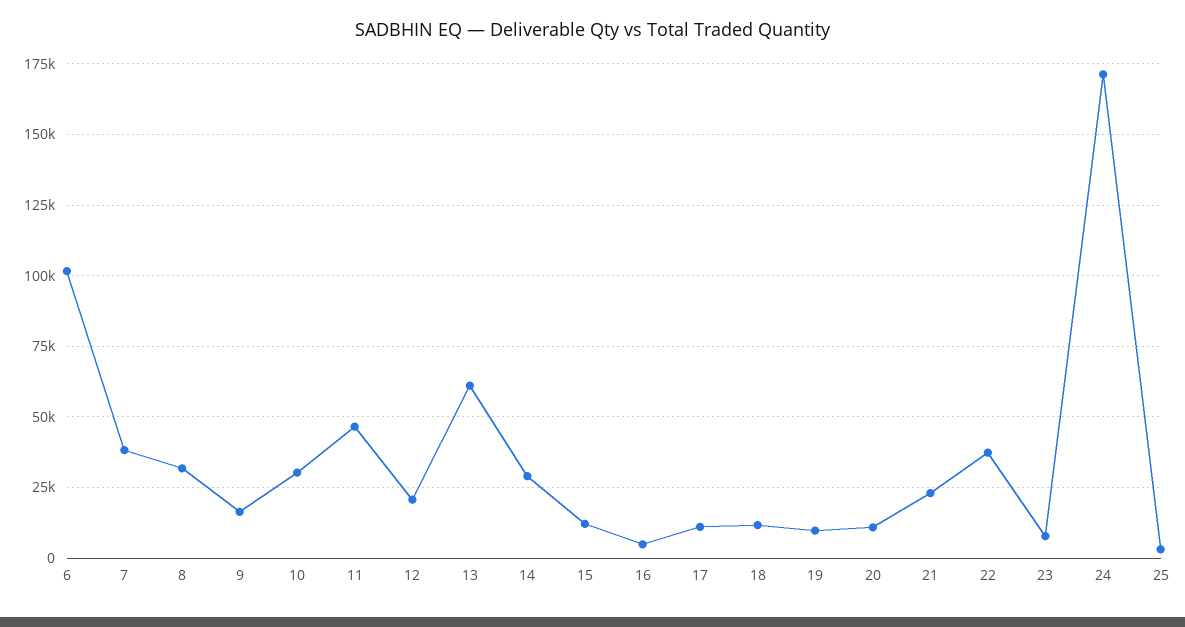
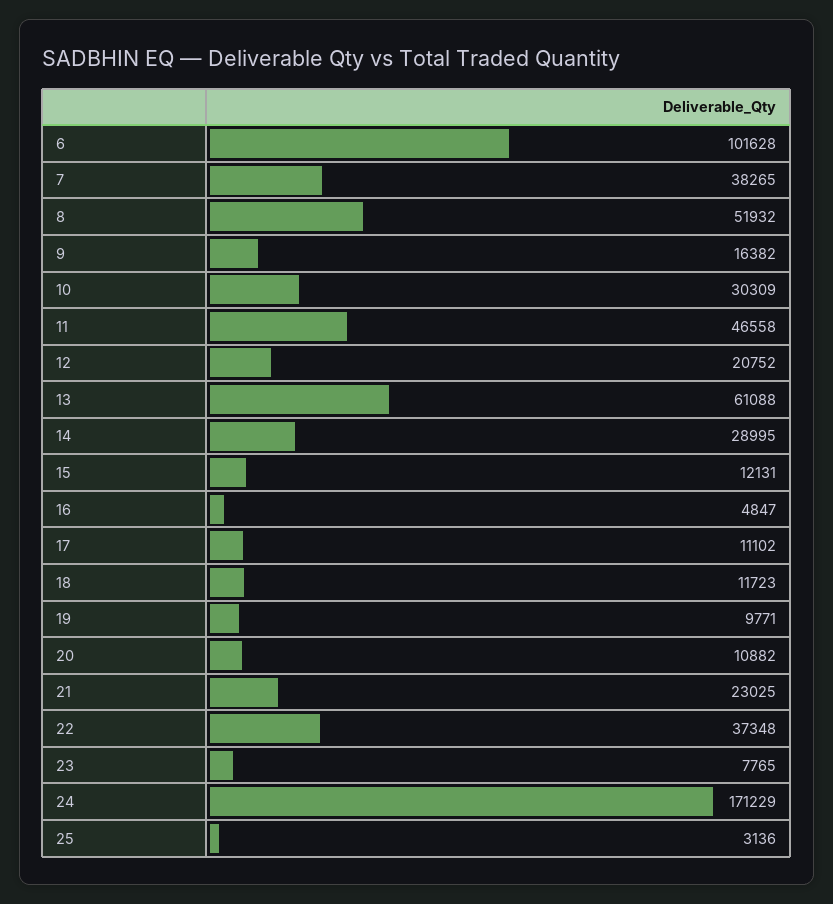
8: 32500 -> 51932

